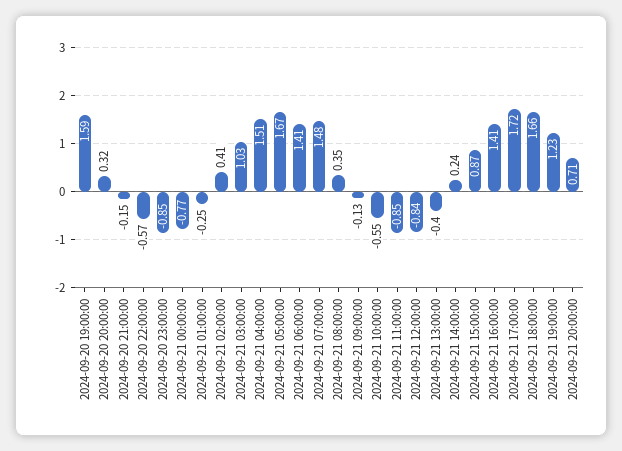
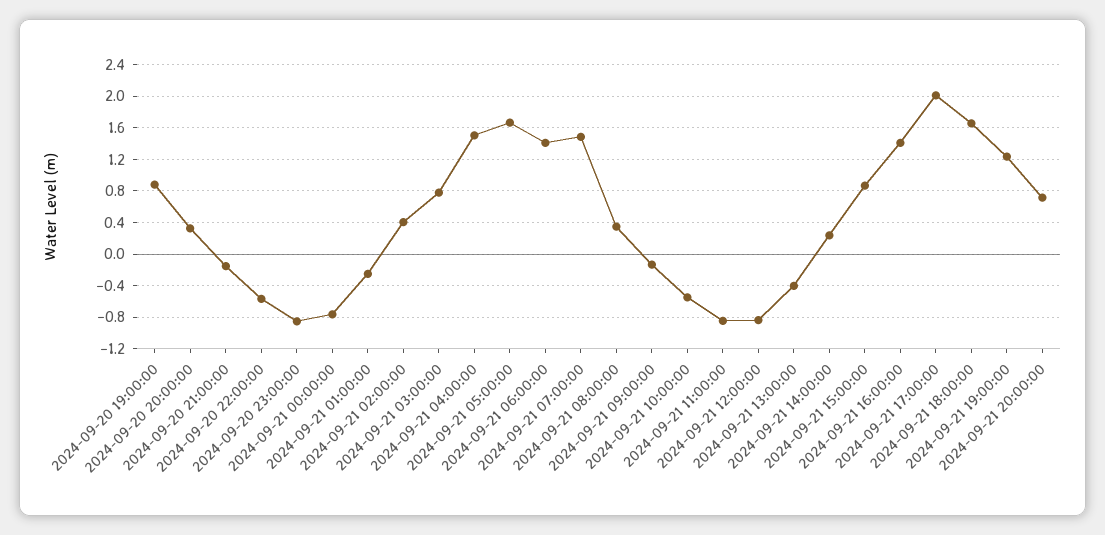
2024-09-20 19:00:00: 1.59 -> 0.9
2024-09-21 03:00:00: 1.03 -> 0.8
2024-09-21 17:00:00: 1.72 -> 2

